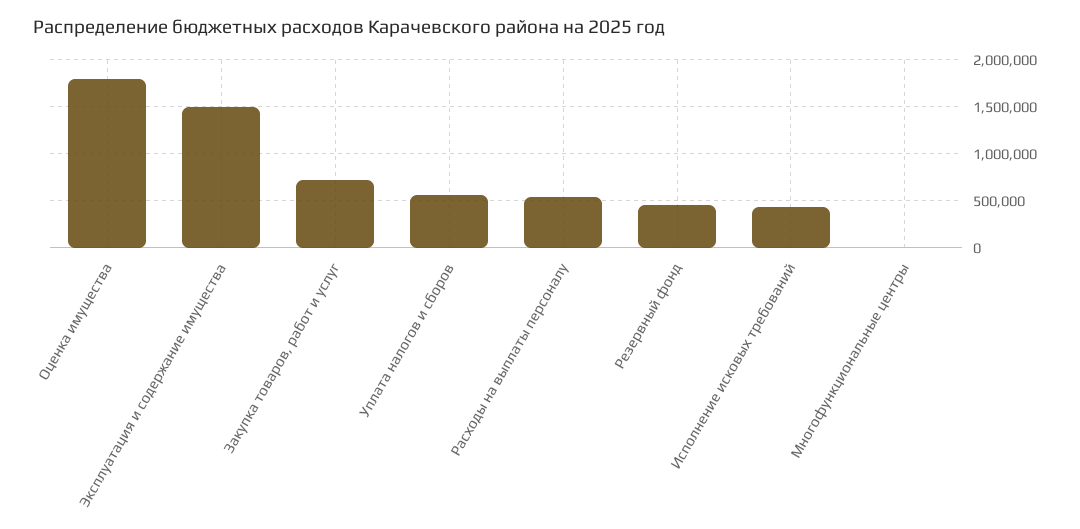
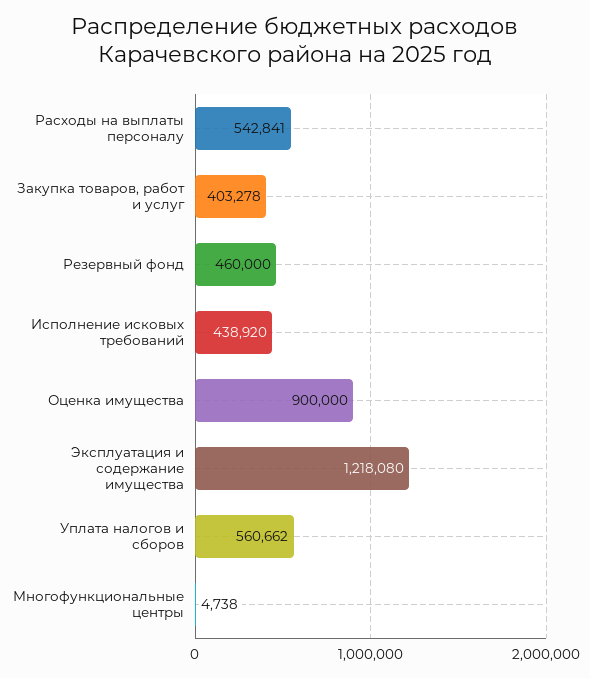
Оценка имущества: 1800000 -> 900000
Эксплуатация и содержание имущества: 1500000 -> 1218080
Закупка товаров, работ и услуг: 700000 -> 403278

